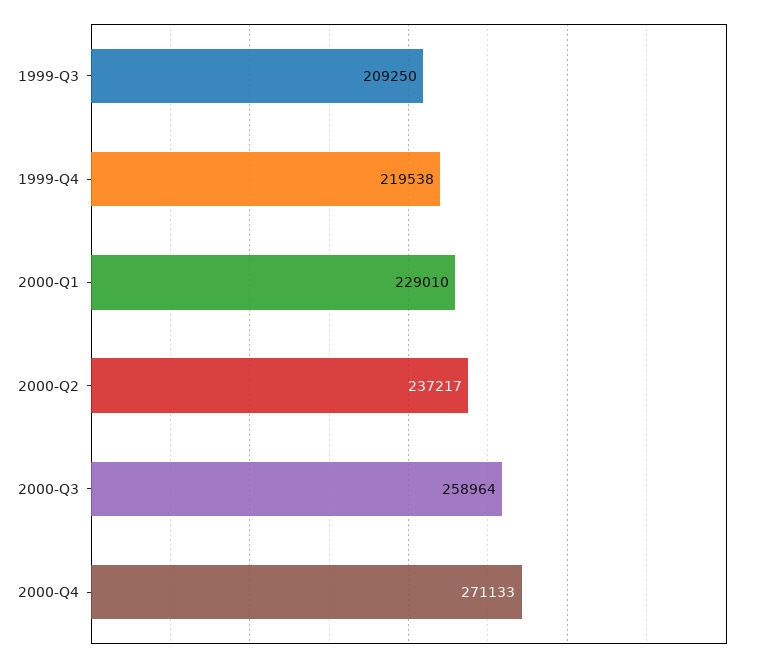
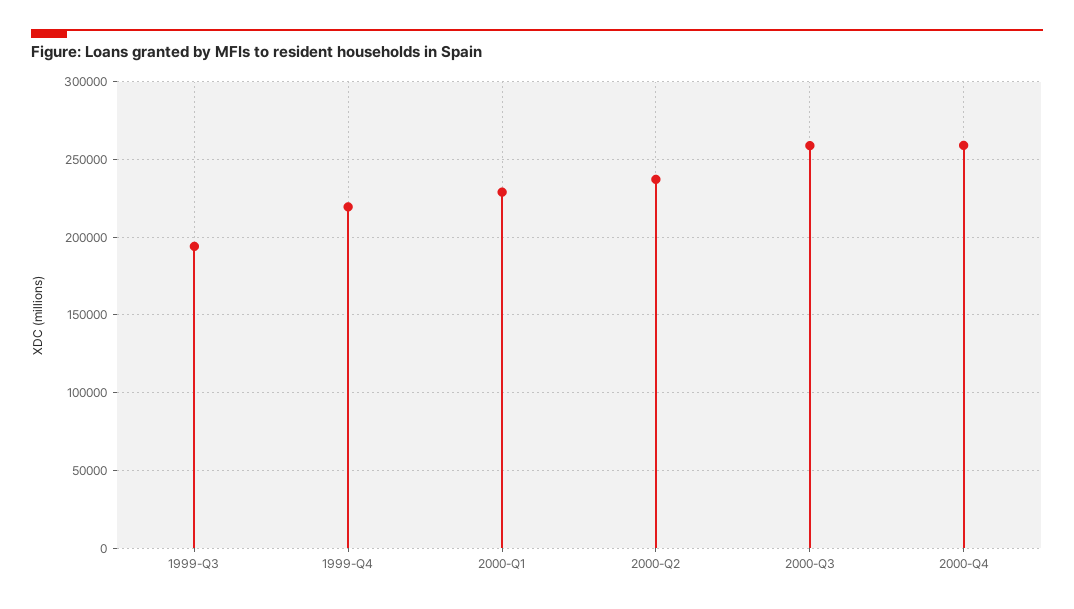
1999-Q3: 209250 -> 195000
2000-Q4: 271133 -> 260000

